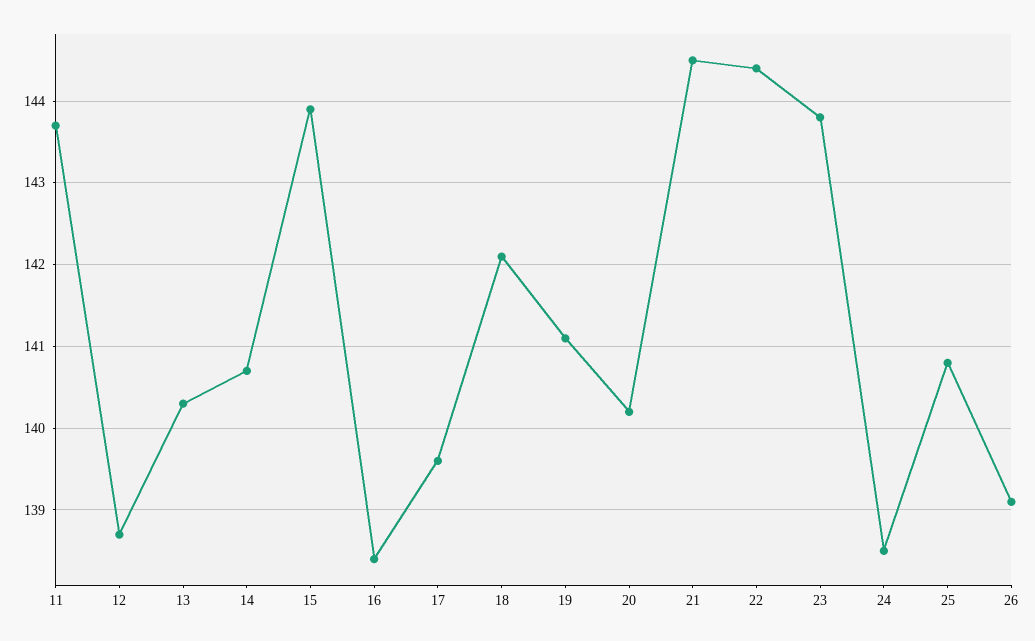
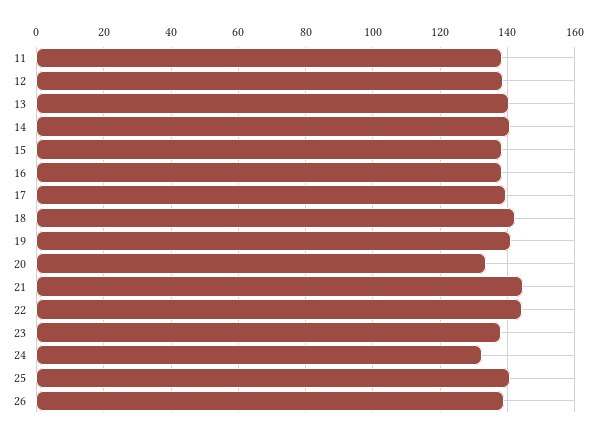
11: 143.7 -> 138
15: 143.9 -> 138
20: 140.2 -> 134
23: 143.8 -> 138
24: 138.5 -> 132

